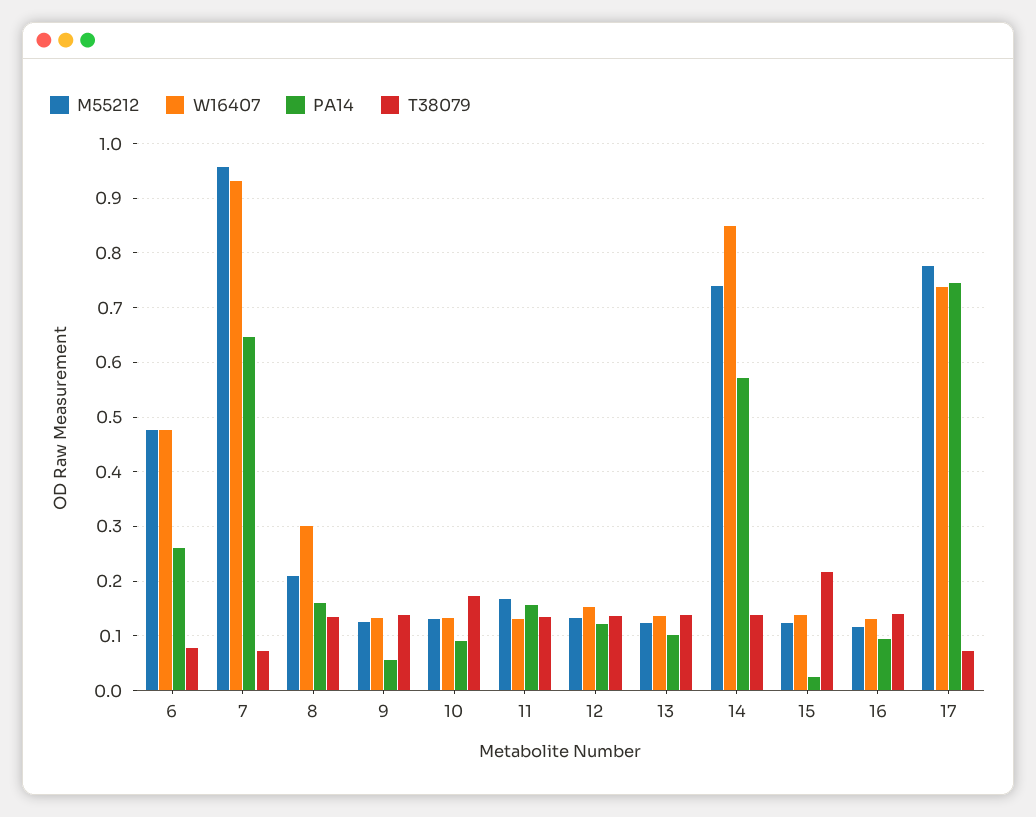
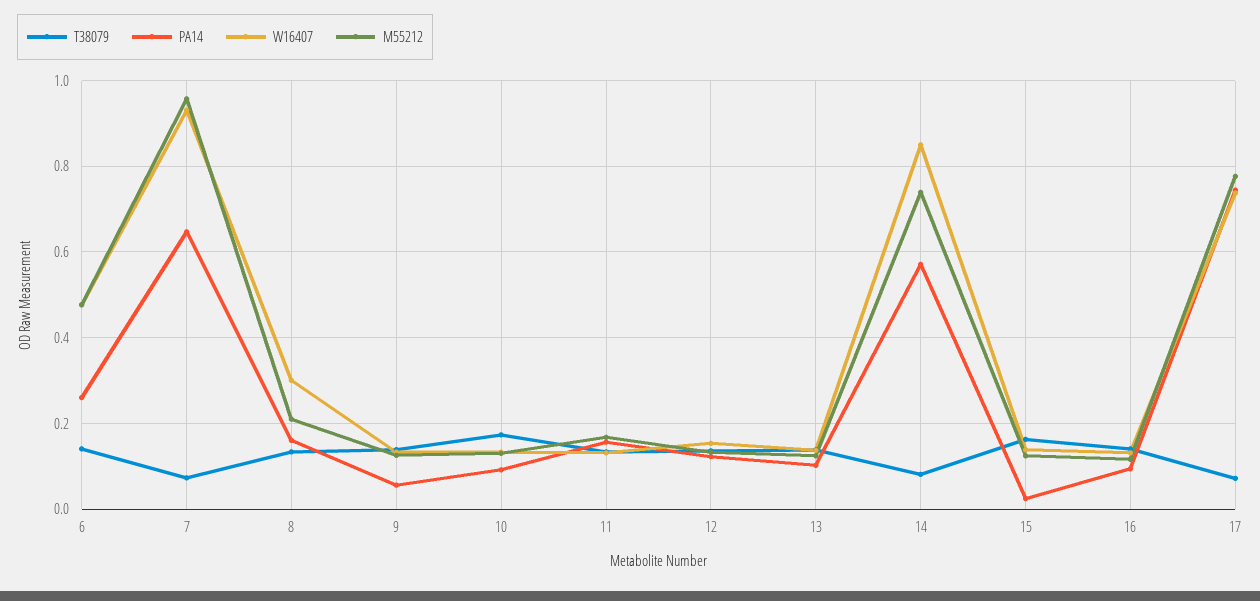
T38079, 6: 0.08 -> 0.14
T38079, 14: 0.14 -> 0.08
T38079, 15: 0.22 -> 0.16

